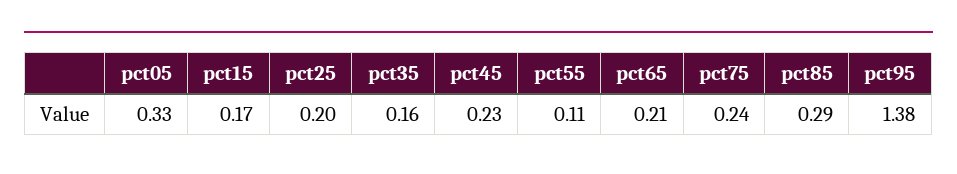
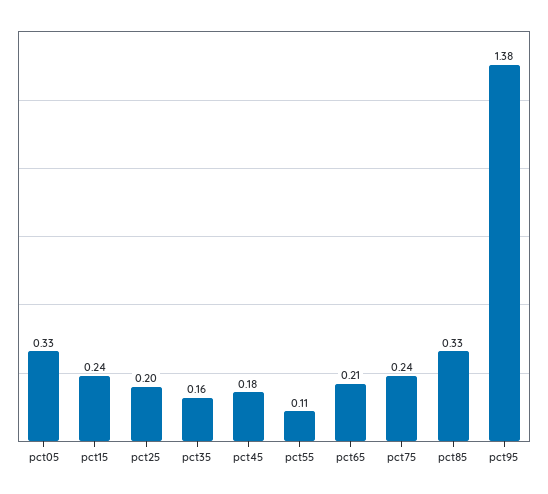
pct15: 0.17 -> 0.24
pct45: 0.23 -> 0.18
pct85: 0.29 -> 0.33

